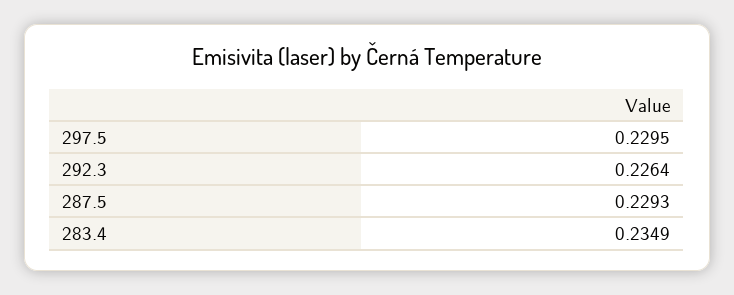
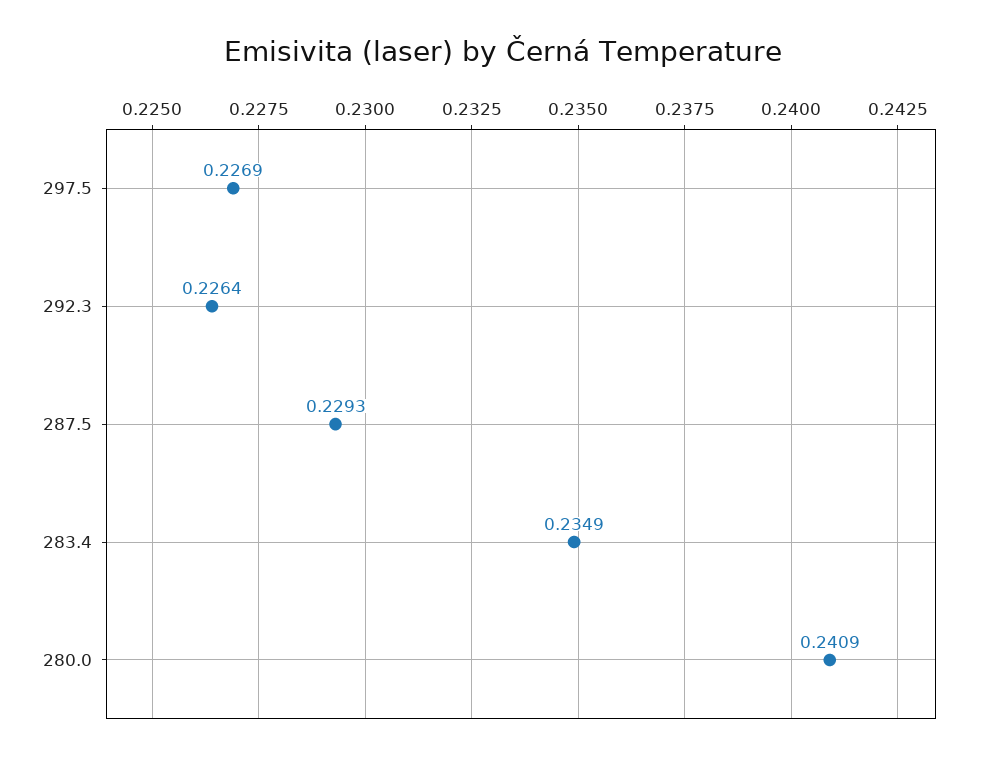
297.5: 0.2295 -> 0.2269
280.0: none -> 0.2409

